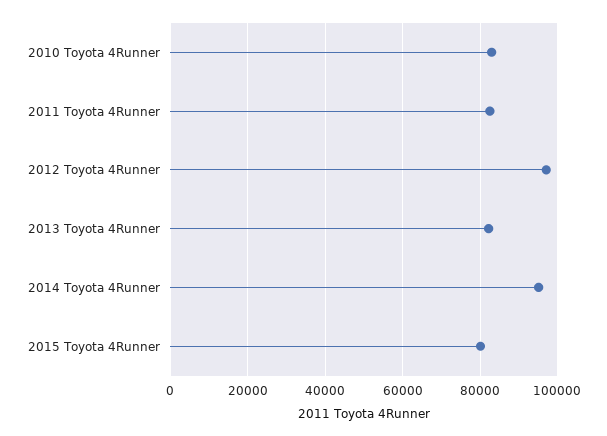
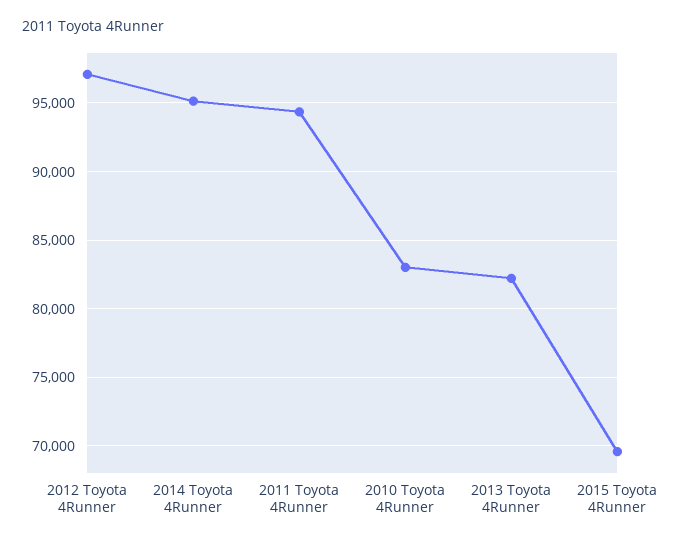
2011 Toyota 4Runner: 82000 -> 94500
2015 Toyota 4Runner: 80000 -> 69500

